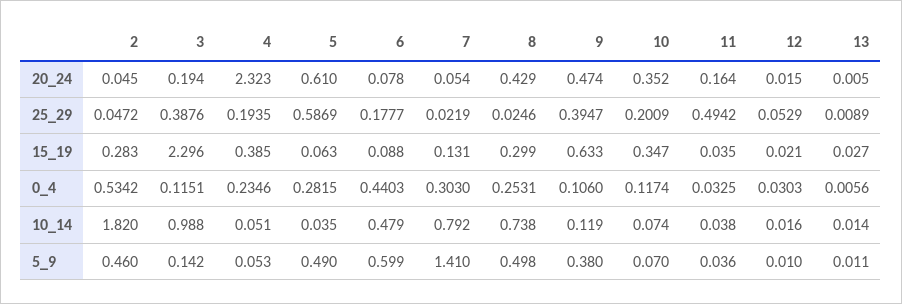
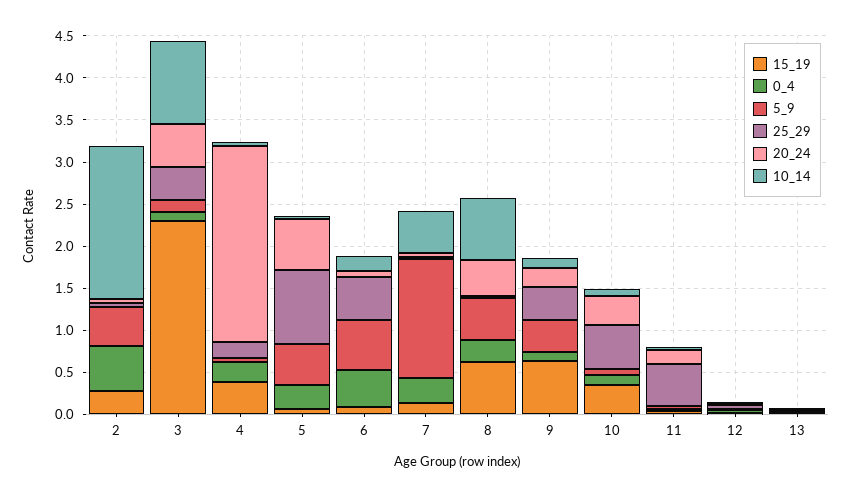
20_24, 3: 0.194 -> 0.5
20_24, 9: 0.474 -> 0.2
25_29, 5: 0.5869 -> 0.9
25_29, 6: 0.1777 -> 0.5
25_29, 10: 0.2009 -> 0.5
15_19, 8: 0.299 -> 0.6
10_14, 6: 0.479 -> 0.2
10_14, 7: 0.792 -> 0.5

